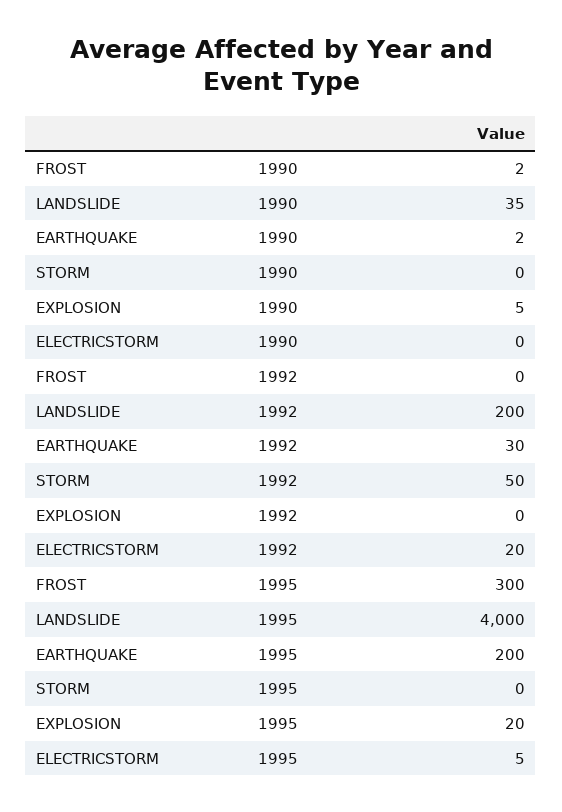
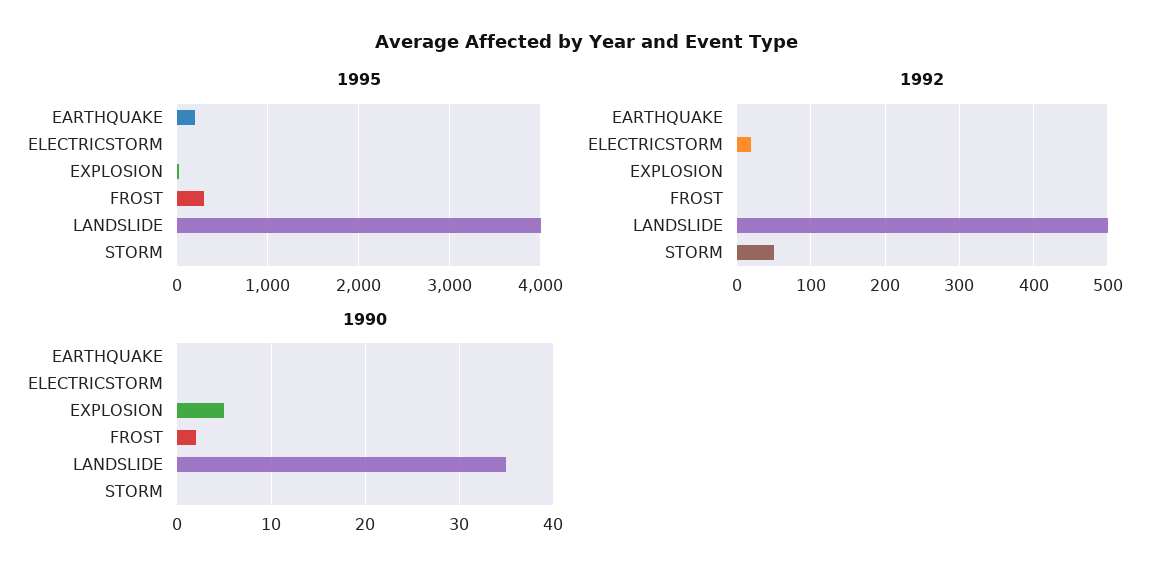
1990, EARTHQUAKE: 2 -> 0
1992, LANDSLIDE: 200 -> 500
1992, EARTHQUAKE: 30 -> 0

